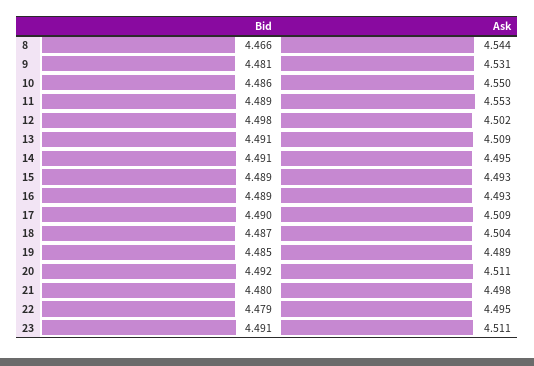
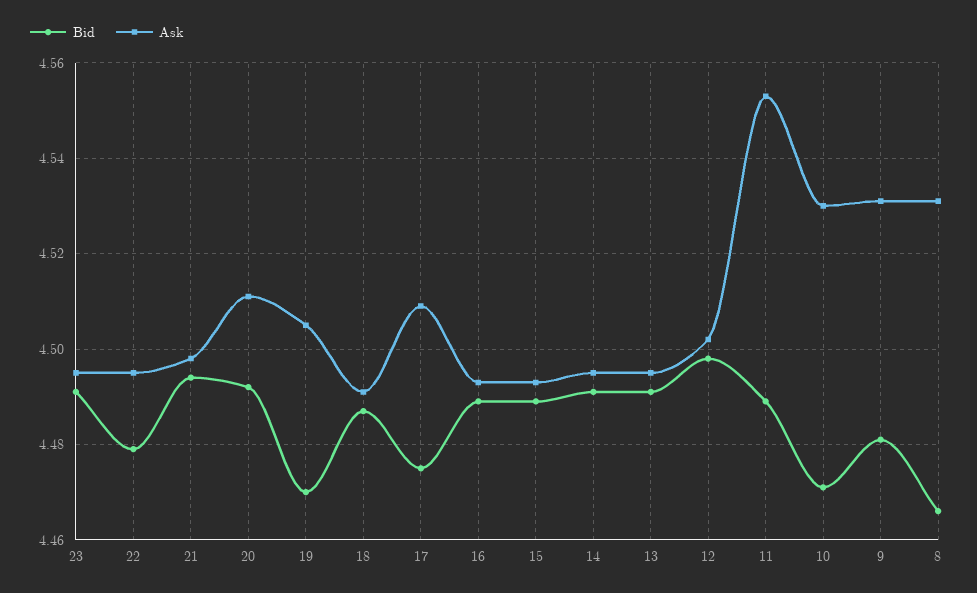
Ask, 8: 4.544 -> 4.53
Bid, 10: 4.486 -> 4.47
Ask, 10: 4.55 -> 4.53
Ask, 13: 4.509 -> 4.495
Bid, 17: 4.49 -> 4.475
Ask, 18: 4.504 -> 4.49
Bid, 19: 4.485 -> 4.47
Ask, 19: 4.489 -> 4.505
Bid, 21: 4.48 -> 4.495
Ask, 23: 4.511 -> 4.495

